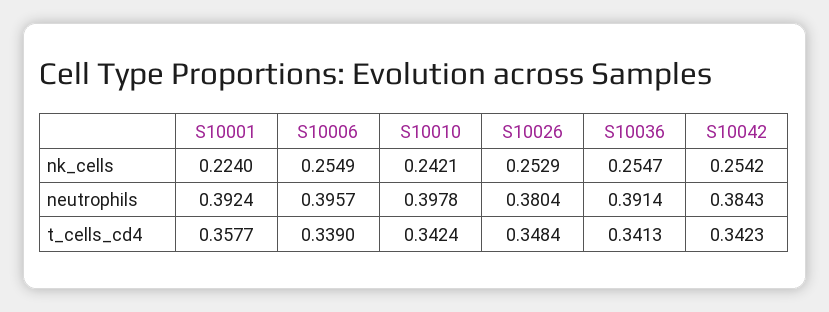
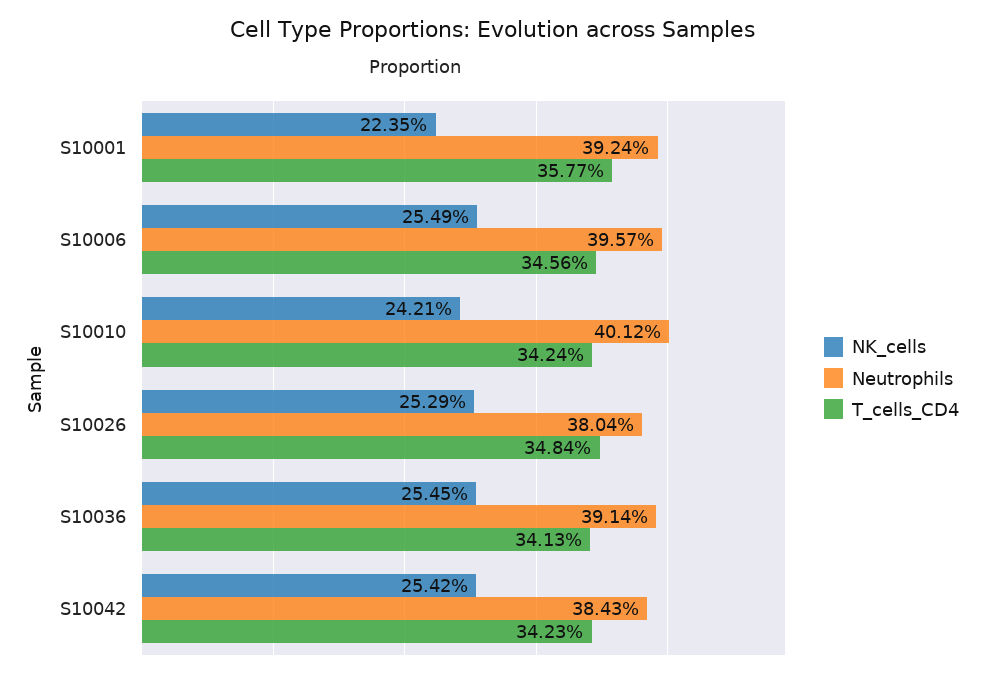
nk_cells, S10001: 0.224 -> 0.2235
nk_cells, S10036: 0.2547 -> 0.2545
neutrophils, S10010: 0.3978 -> 0.4012
t_cells_cd4, S10006: 0.339 -> 0.3456

